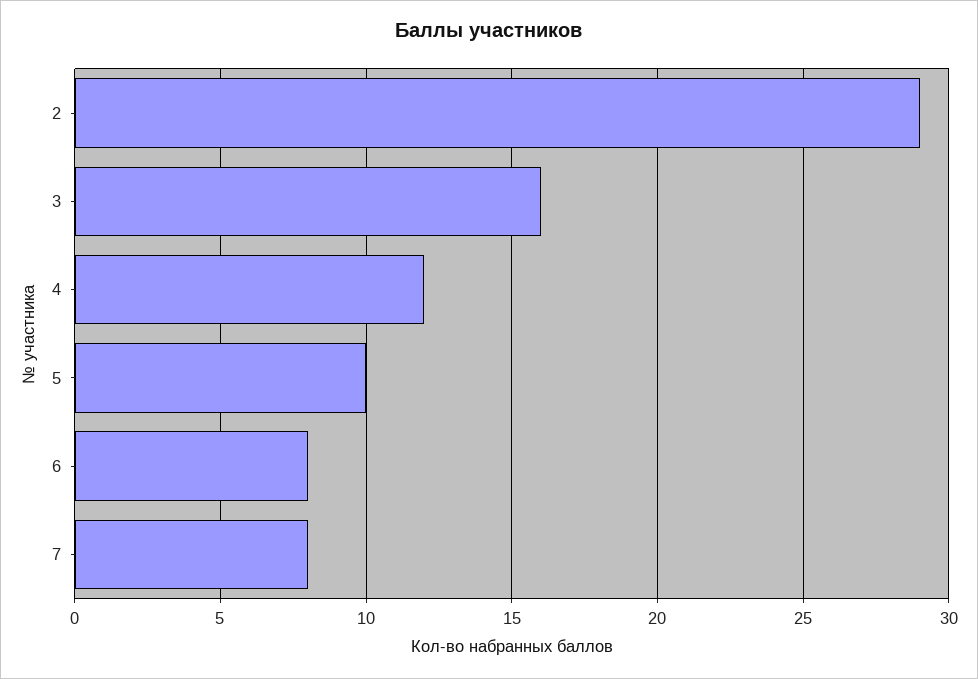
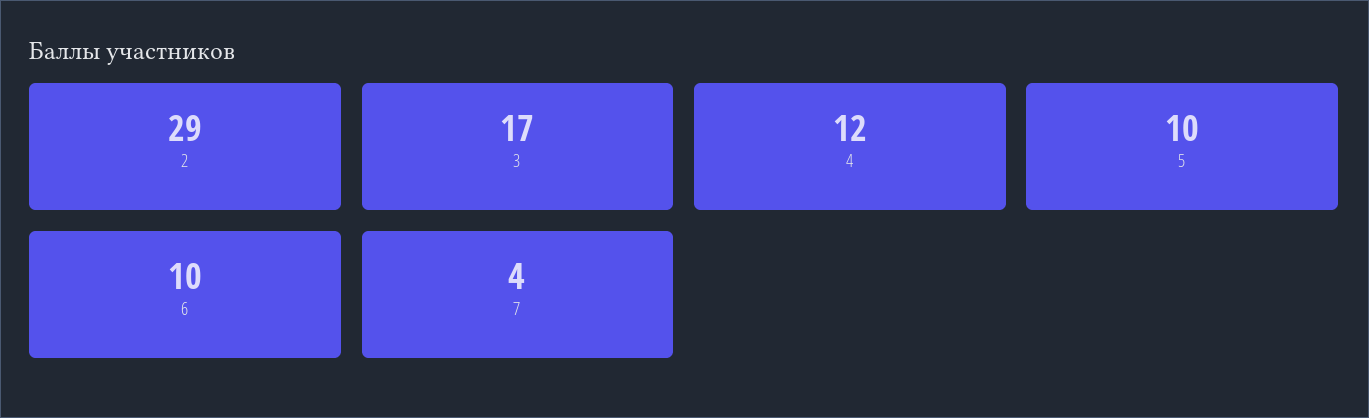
3: 16 -> 17
6: 8 -> 10
7: 8 -> 4

